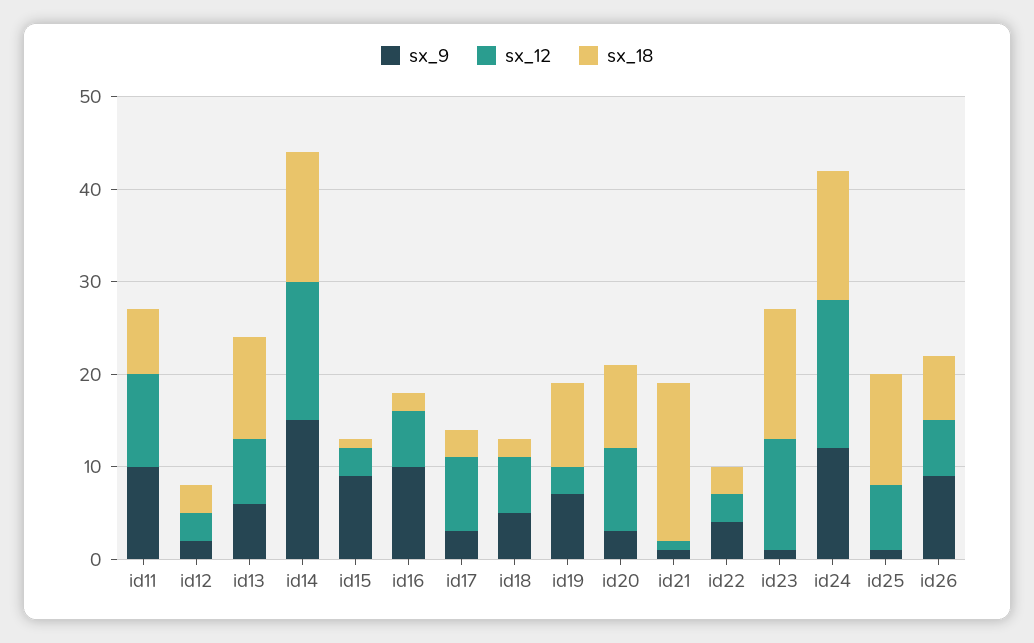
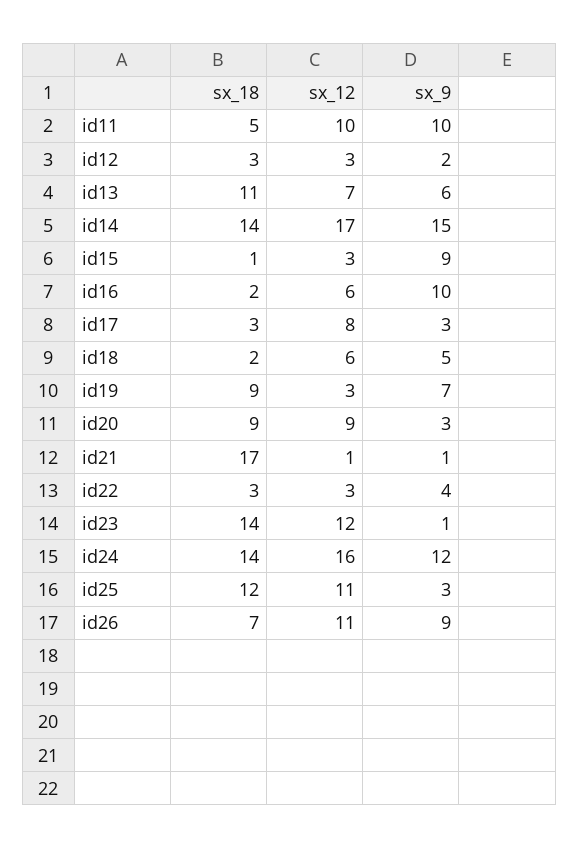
sx_18, id11: 7 -> 5
sx_12, id14: 15 -> 17
sx_9, id25: 1 -> 3
sx_12, id25: 7 -> 11
sx_12, id26: 6 -> 11

